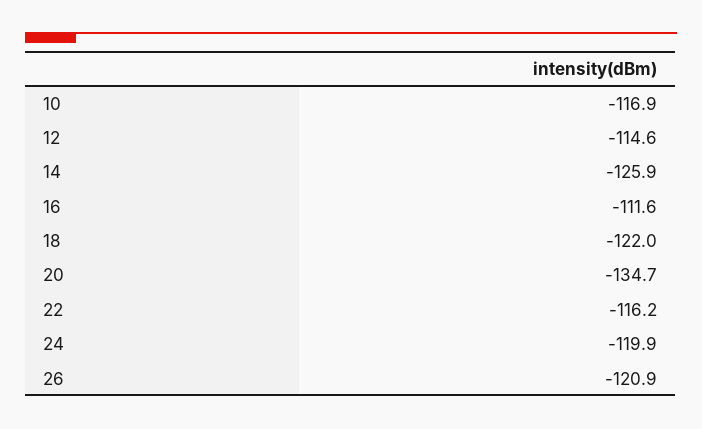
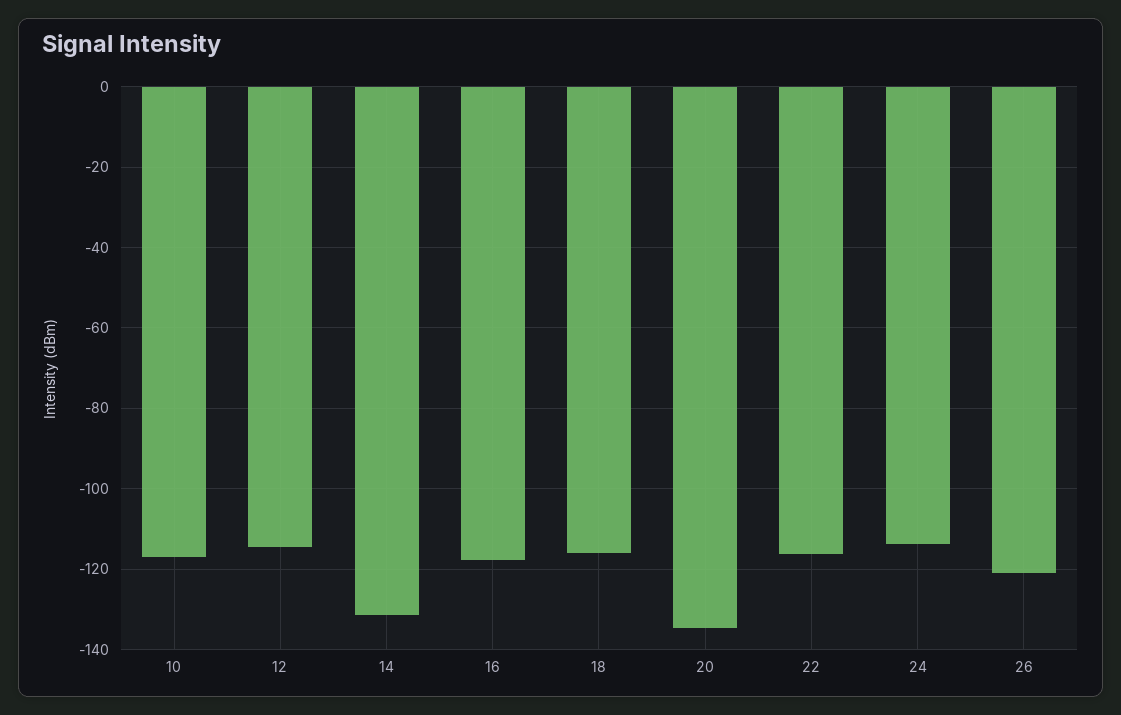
14: -125.9 -> -132
16: -111.6 -> -118
18: -122 -> -116
24: -119.9 -> -114

